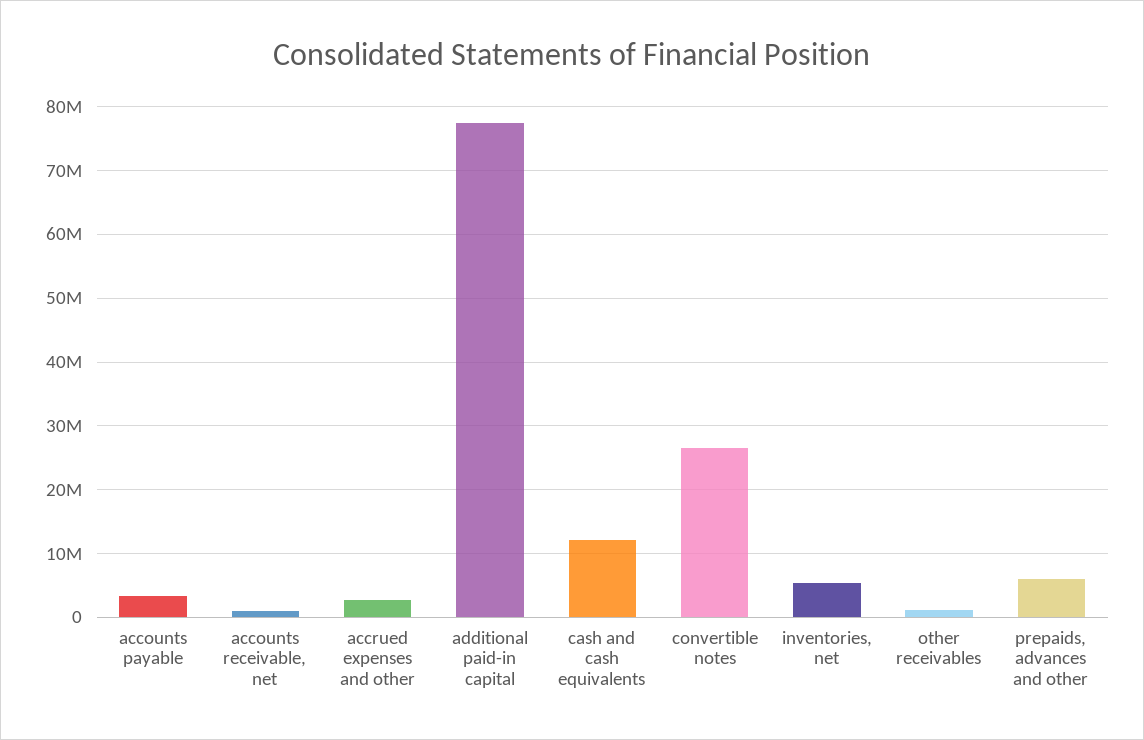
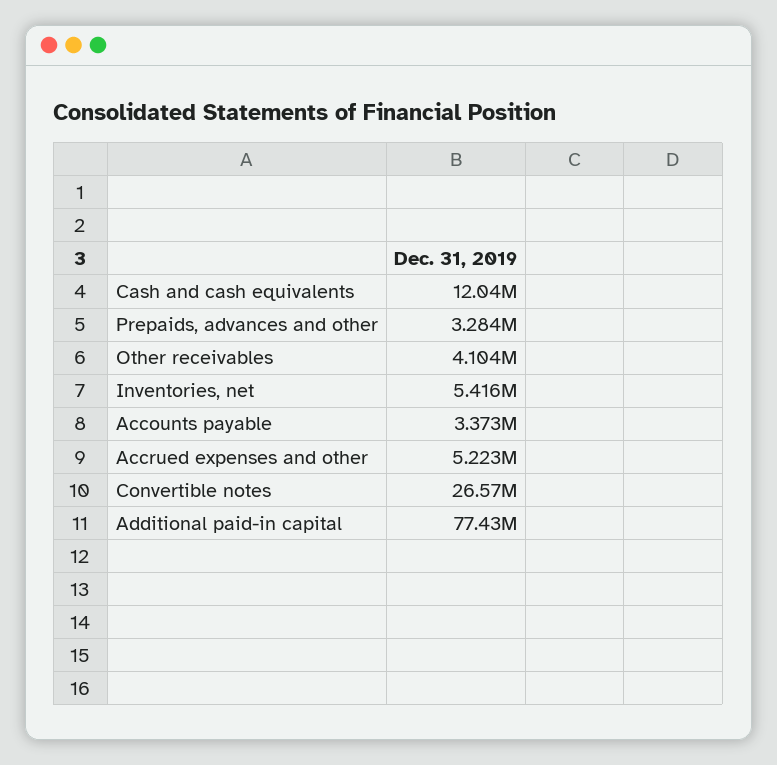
accounts receivable, net: 1000000 -> none
accrued expenses and other: 3000000 -> 5223000
other receivables: 1000000 -> 4104000
prepaids, advances and other: 6000000 -> 3284000

